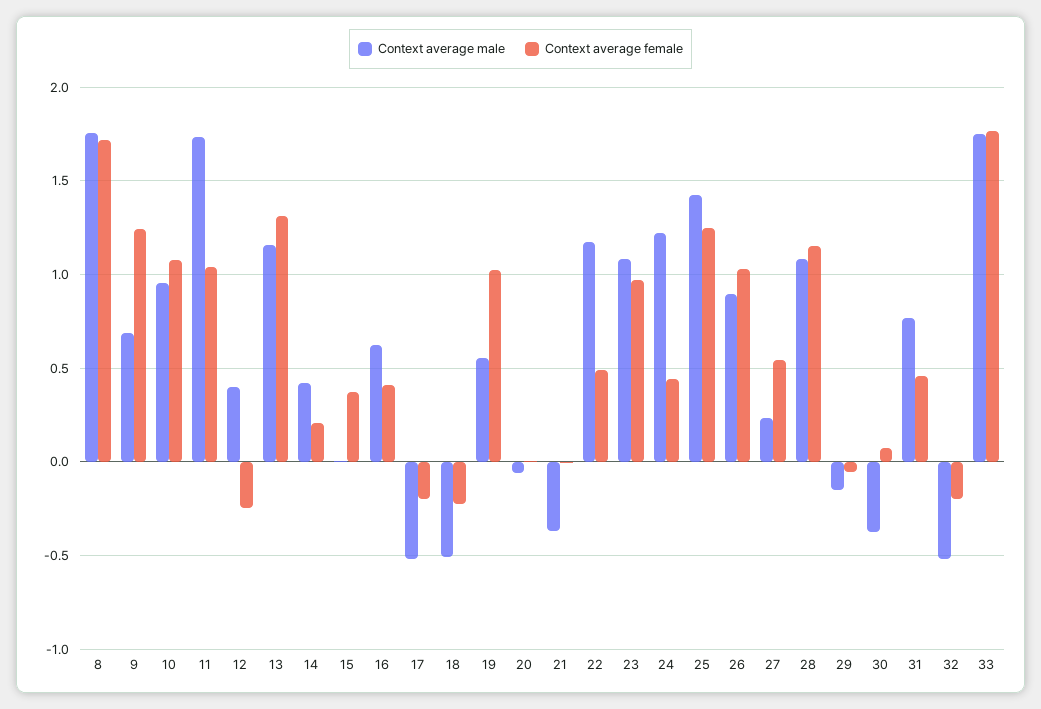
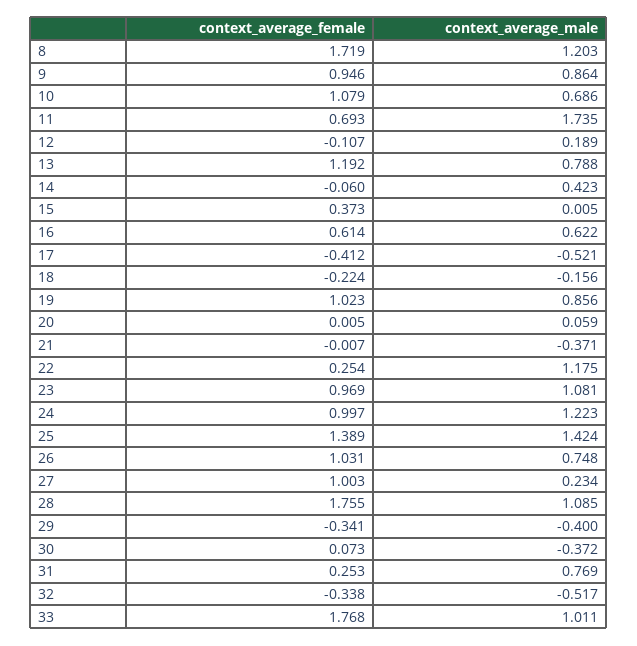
Context average male, 8: 1.75 -> 1.203
Context average male, 9: 0.7 -> 0.864
Context average female, 9: 1.25 -> 0.946
Context average male, 10: 0.95 -> 0.686
Context average female, 11: 1.05 -> 0.693
Context average male, 12: 0.4 -> 0.189
Context average female, 12: -0.25 -> -0.107
Context average male, 13: 1.15 -> 0.788
Context average female, 13: 1.3 -> 1.192
Context average female, 14: 0.2 -> -0.06
Context average female, 16: 0.4 -> 0.614
Context average female, 17: -0.2 -> -0.412
Context average male, 18: -0.5 -> -0.156
Context average male, 19: 0.55 -> 0.856
Context average male, 20: -0.05 -> 0.059
Context average female, 22: 0.5 -> 0.254
Context average female, 24: 0.45 -> 0.997
Context average female, 25: 1.25 -> 1.389
Context average male, 26: 0.9 -> 0.748
Context average female, 27: 0.55 -> 1.003
Context average female, 28: 1.15 -> 1.755
Context average male, 29: -0.15 -> -0.4
Context average female, 29: -0.05 -> -0.341
Context average female, 31: 0.45 -> 0.253
Context average female, 32: -0.2 -> -0.338
Context average male, 33: 1.75 -> 1.011

